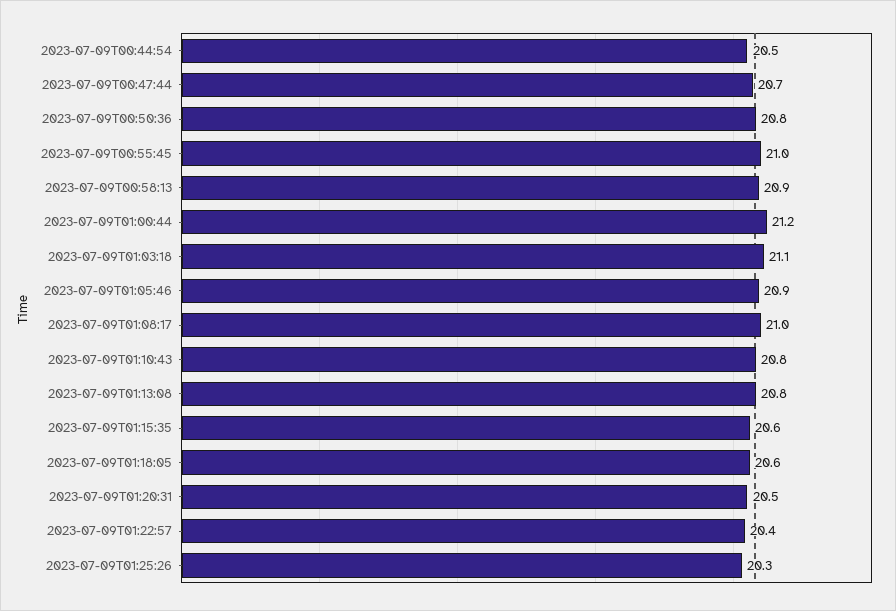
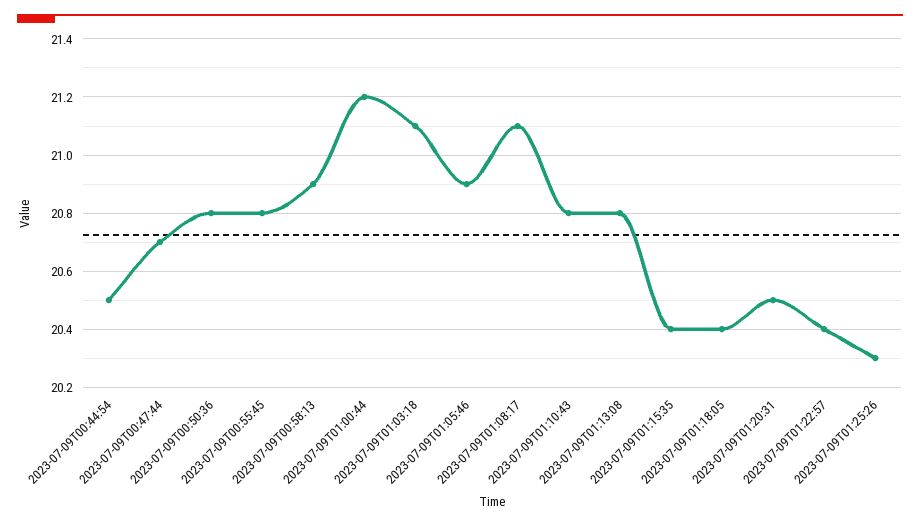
2023-07-09T00:55:45: 21 -> 20.8
2023-07-09T01:08:17: 21 -> 21.1
2023-07-09T01:15:35: 20.6 -> 20.4
2023-07-09T01:18:05: 20.6 -> 20.4

